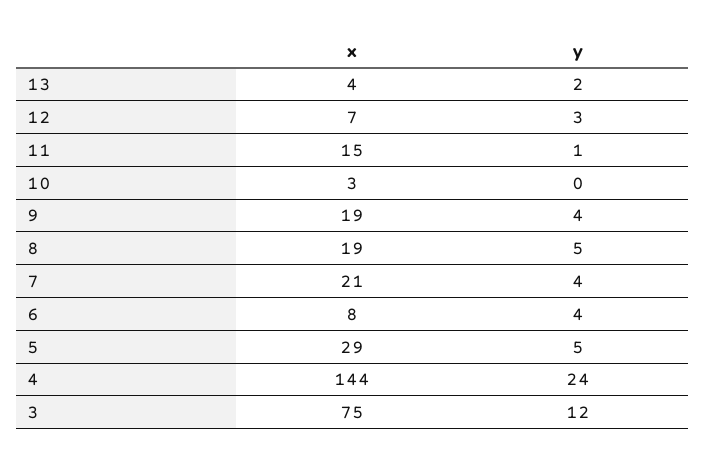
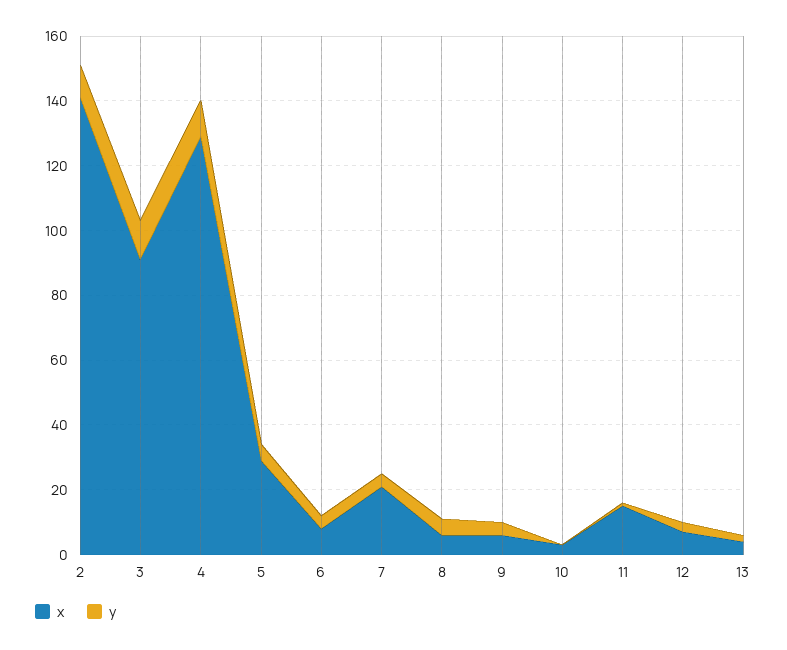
x, 9: 19 -> 5
x, 8: 19 -> 5
x, 4: 144 -> 130
y, 4: 24 -> 10
x, 3: 75 -> 90
x, 2: none -> 140
y, 2: none -> 10

